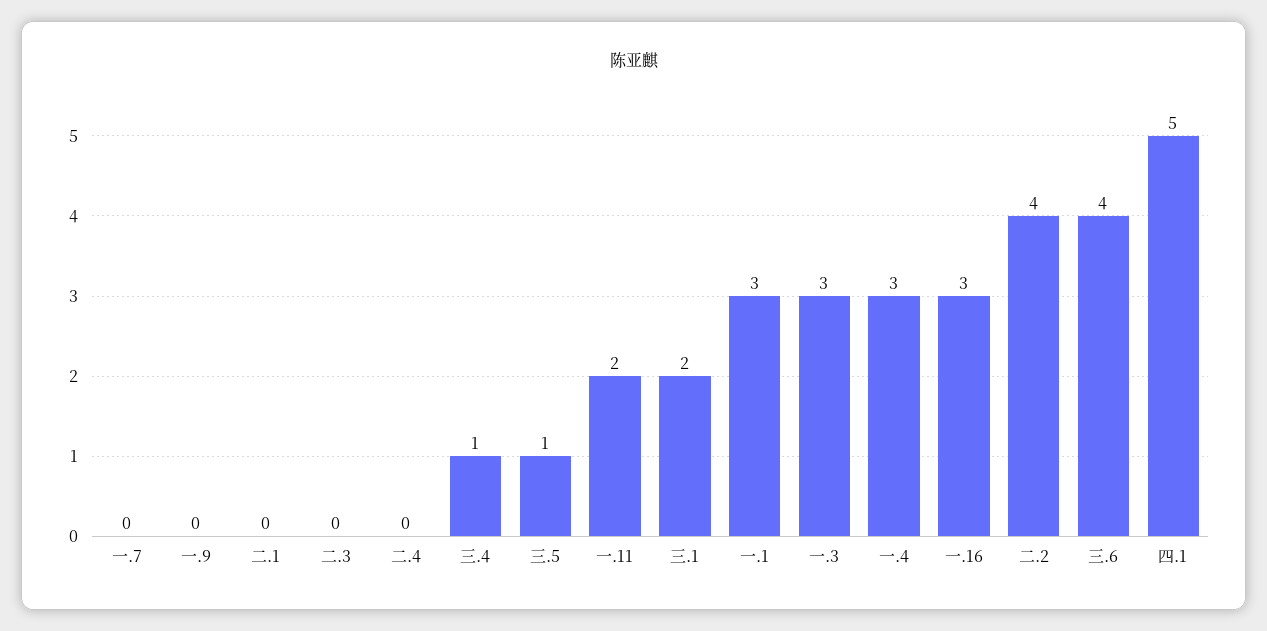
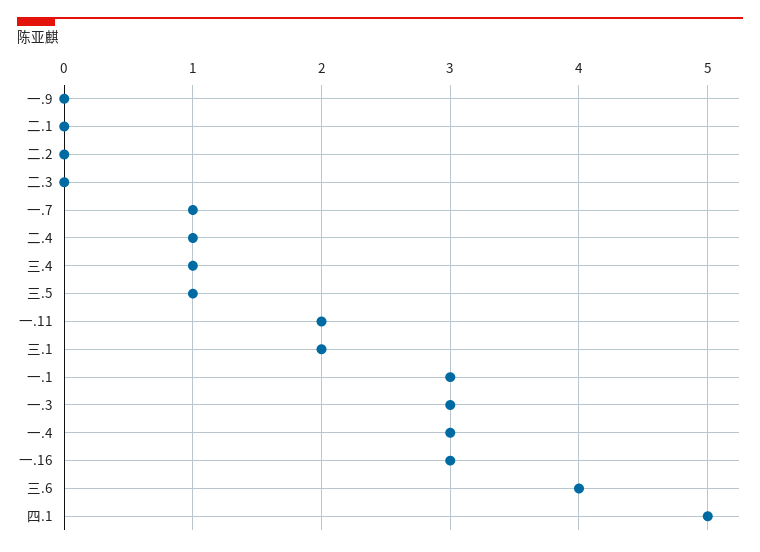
一.7: 0 -> 1
二.4: 0 -> 1
二.2: 4 -> 0

